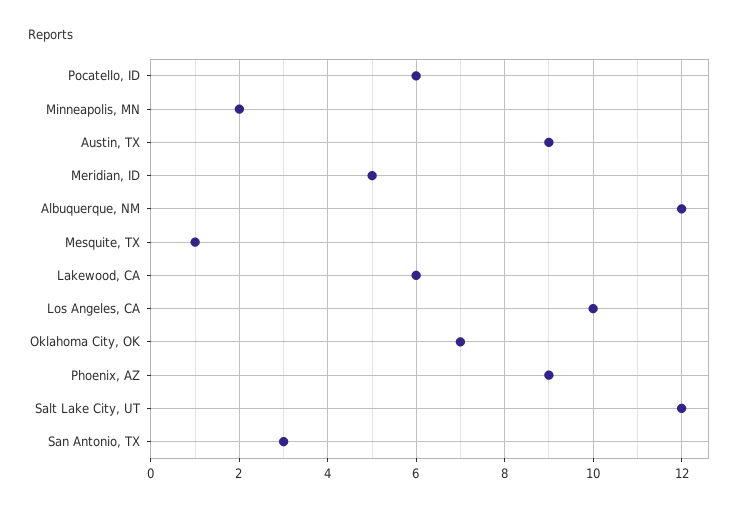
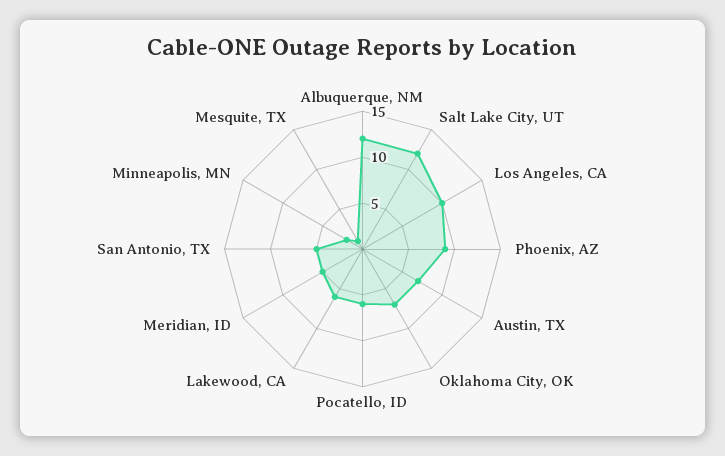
Austin, TX: 9 -> 7
San Antonio, TX: 3 -> 5

